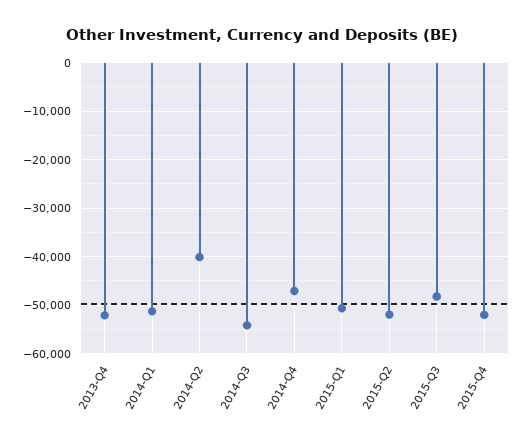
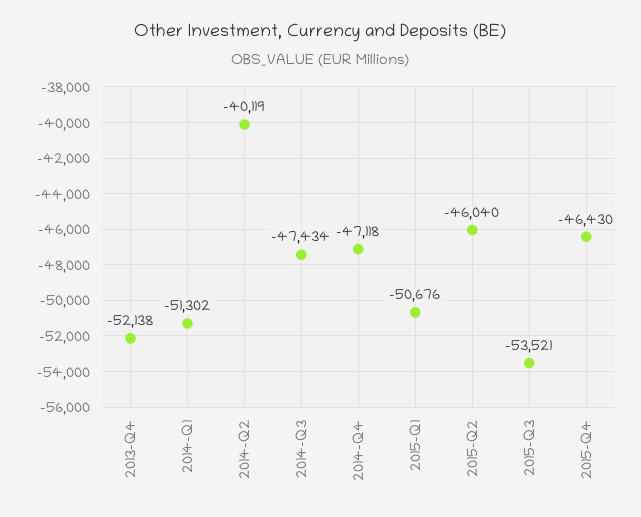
2014-Q3: -54000 -> -47434
2015-Q2: -52000 -> -46040
2015-Q3: -48000 -> -53521
2015-Q4: -52000 -> -46430

